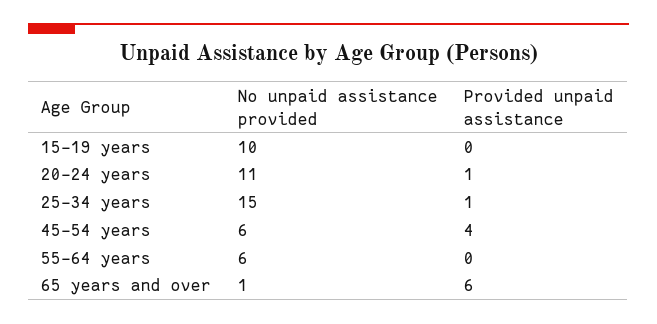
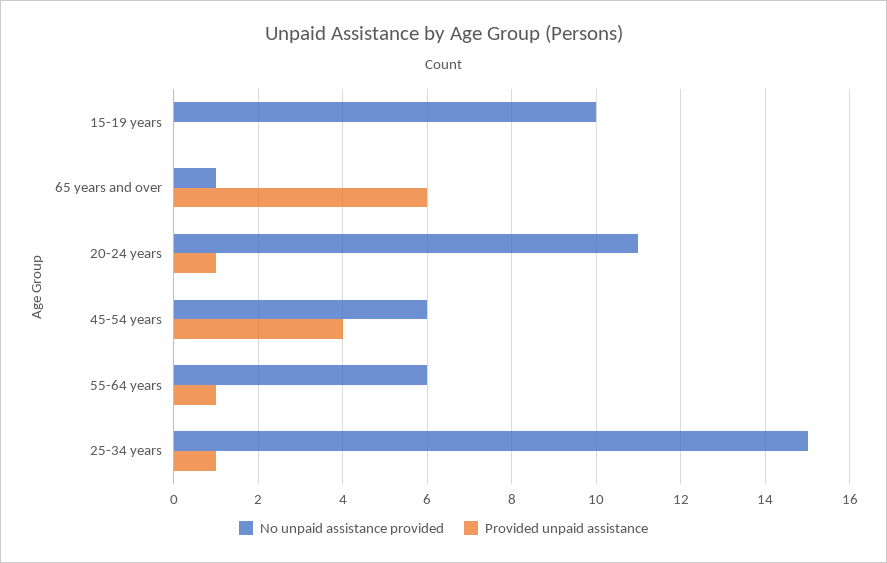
Provided unpaid assistance, 55-64 years: 0 -> 1

